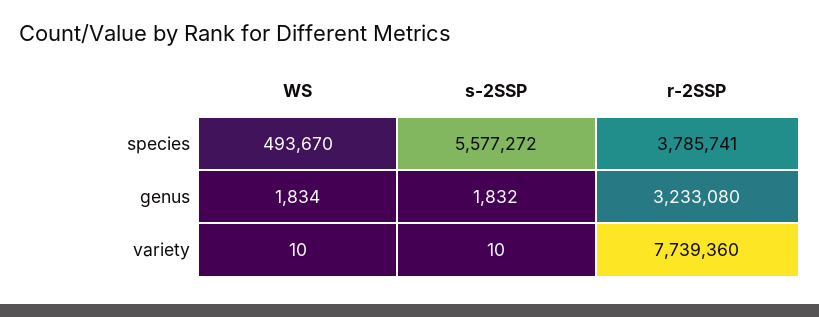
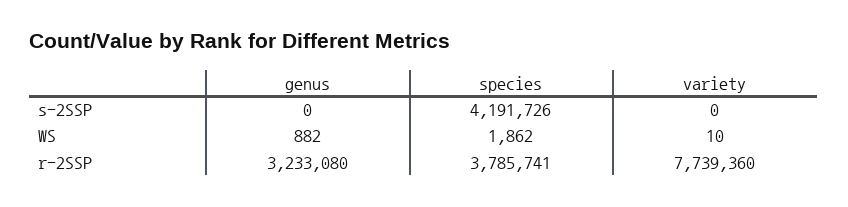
WS, species: 493670 -> 1862
s-2SSP, species: 5577272 -> 4191726
WS, genus: 1834 -> 882
s-2SSP, genus: 1832 -> 0
s-2SSP, variety: 10 -> 0

